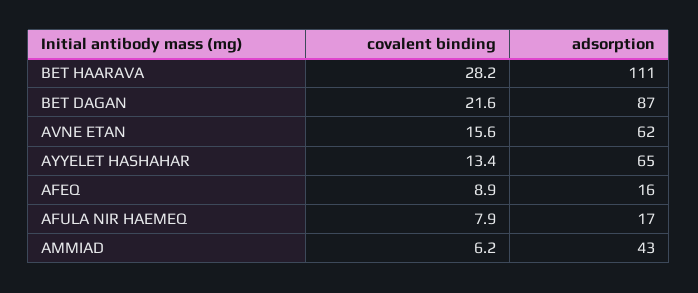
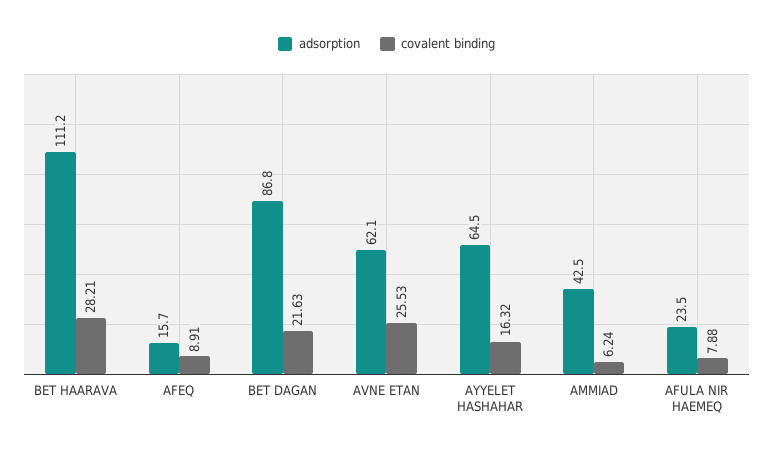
covalent binding, AVNE ETAN: 15.6 -> 25.53
covalent binding, AYYELET HASHAHAR: 13.4 -> 16.32
adsorption, AFULA NIR HAEMEQ: 17 -> 23.5

